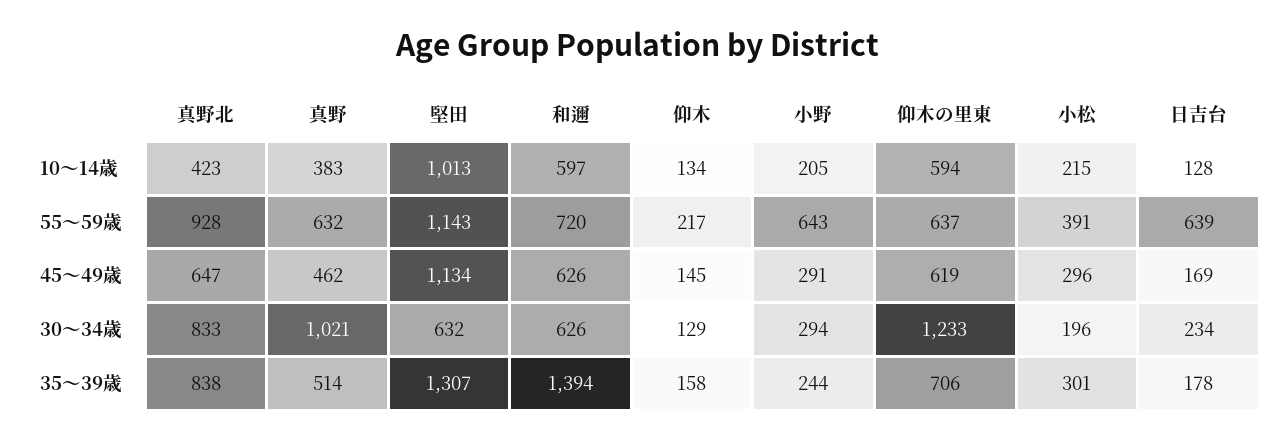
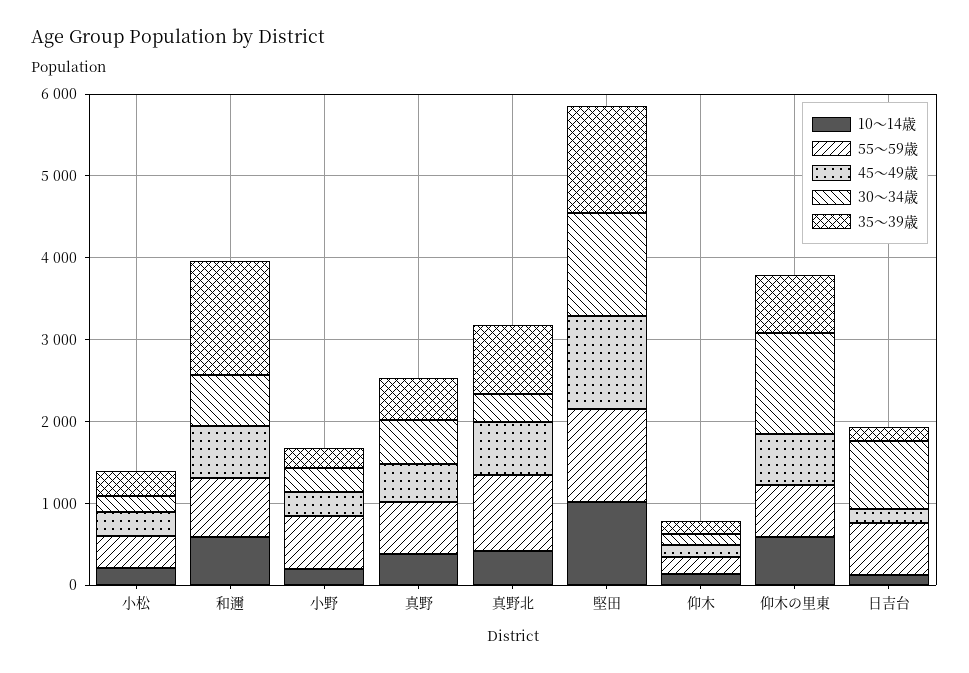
30～34歳, 真野北: 833 -> 400
30～34歳, 真野: 1021 -> 600
30～34歳, 堅田: 632 -> 1200
30～34歳, 日吉台: 234 -> 800

